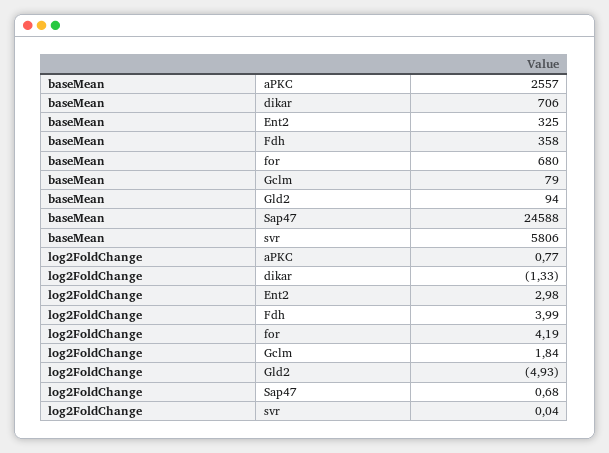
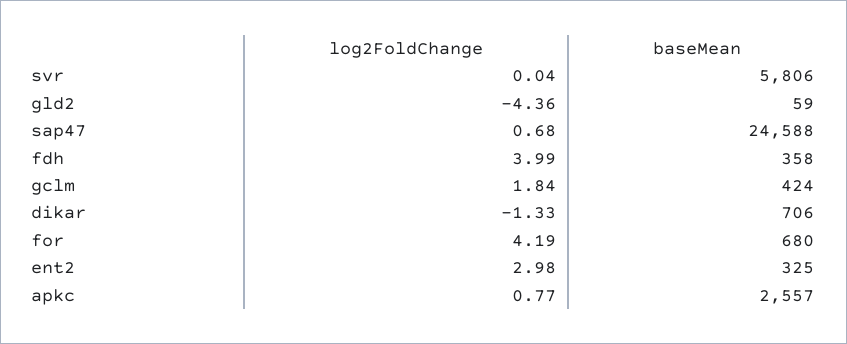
baseMean, Gclm: 79 -> 424
baseMean, Gld2: 94 -> 59
log2FoldChange, Gld2: -4.93 -> -4.36

